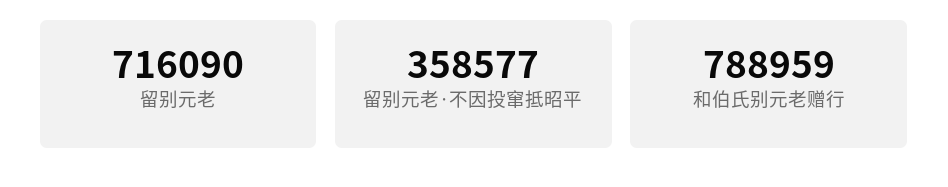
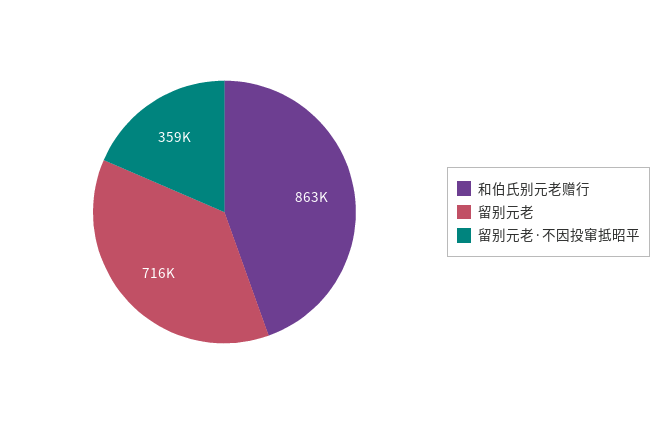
和伯氏别元老赠行: 788959 -> 863000

